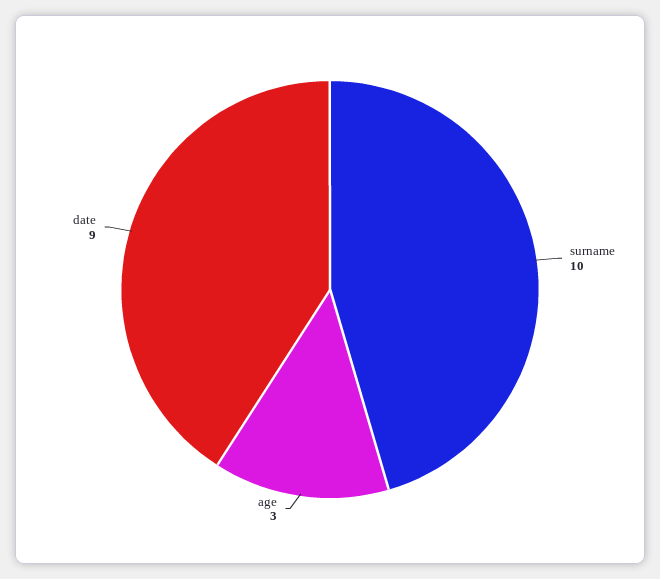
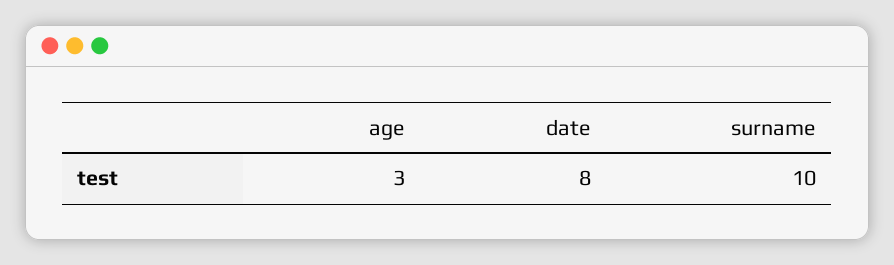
date: 9 -> 8

